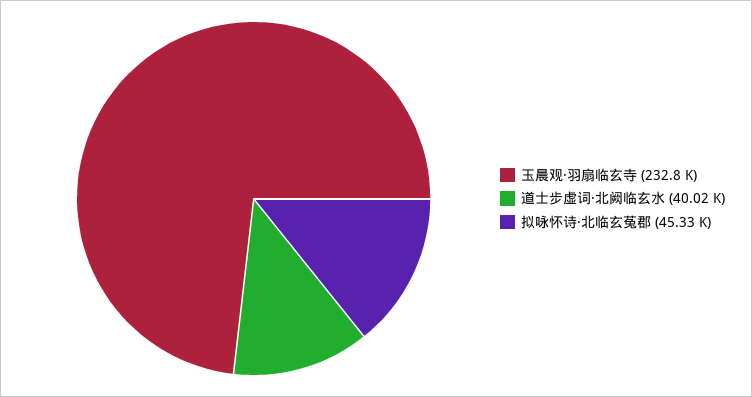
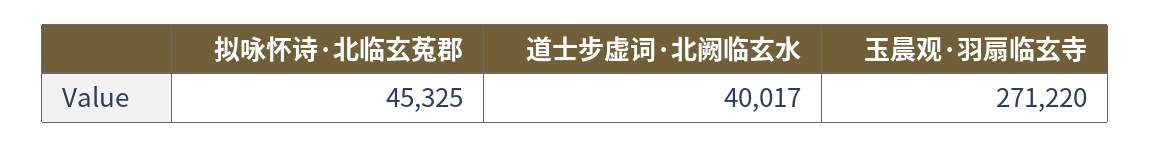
玉晨观·羽扇临玄寺: 232800 -> 271220

